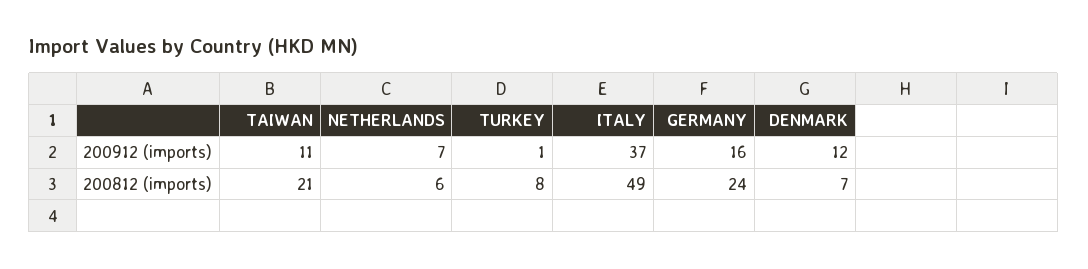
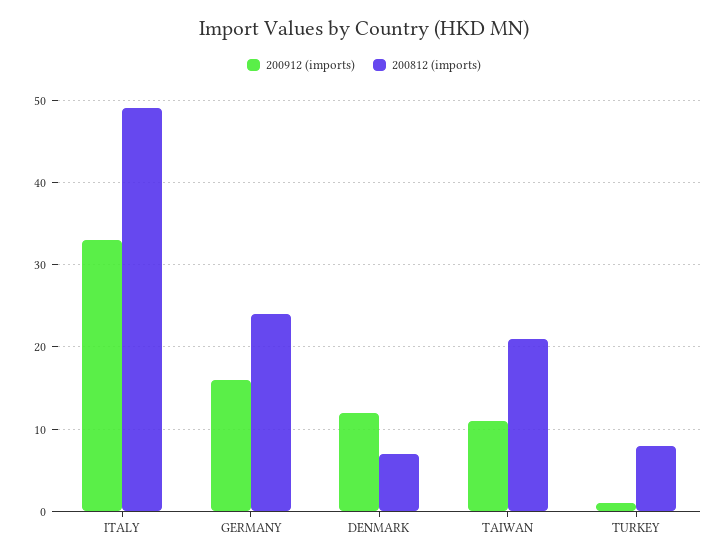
200912 (imports), NETHERLANDS: 7 -> none
200912 (imports), ITALY: 37 -> 33
200812 (imports), NETHERLANDS: 6 -> none

